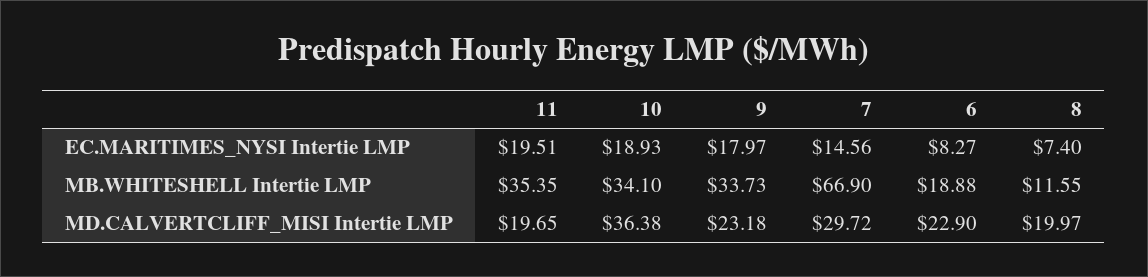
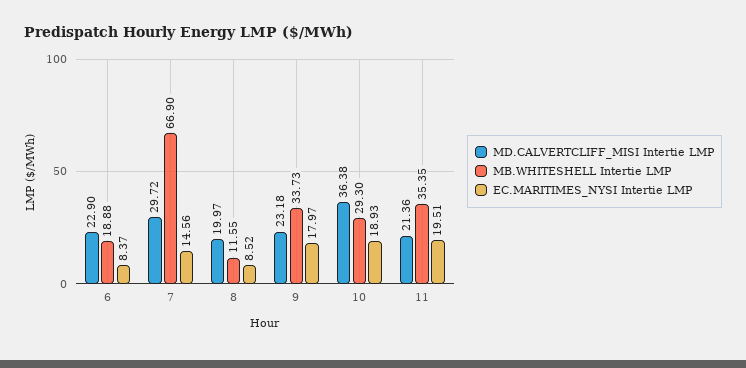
EC.MARITIMES_NYSI Intertie LMP, 6: 8.27 -> 8.37
EC.MARITIMES_NYSI Intertie LMP, 8: 7.4 -> 8.52
MB.WHITESHELL Intertie LMP, 10: 34.1 -> 29.3
MD.CALVERTCLIFF_MISI Intertie LMP, 11: 19.65 -> 21.36

